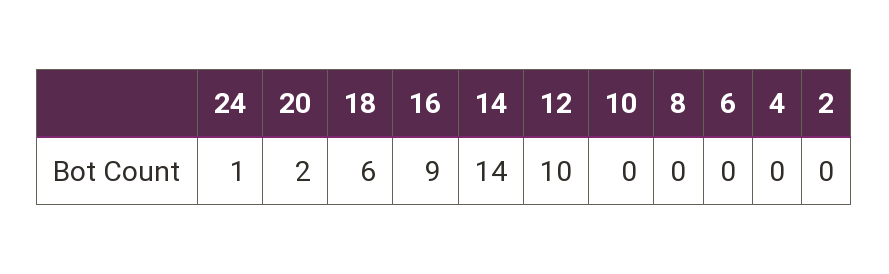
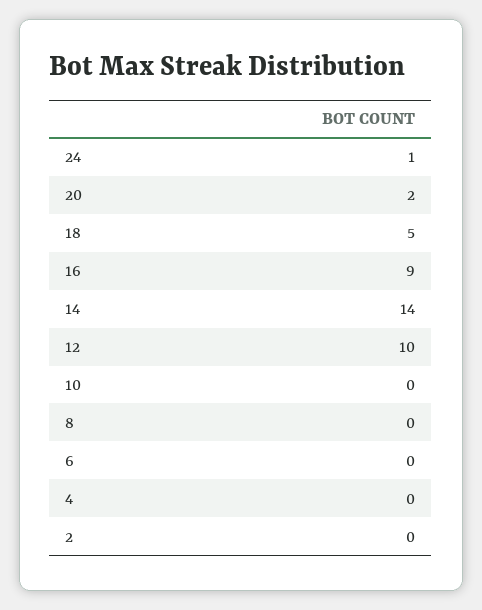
18: 6 -> 5

